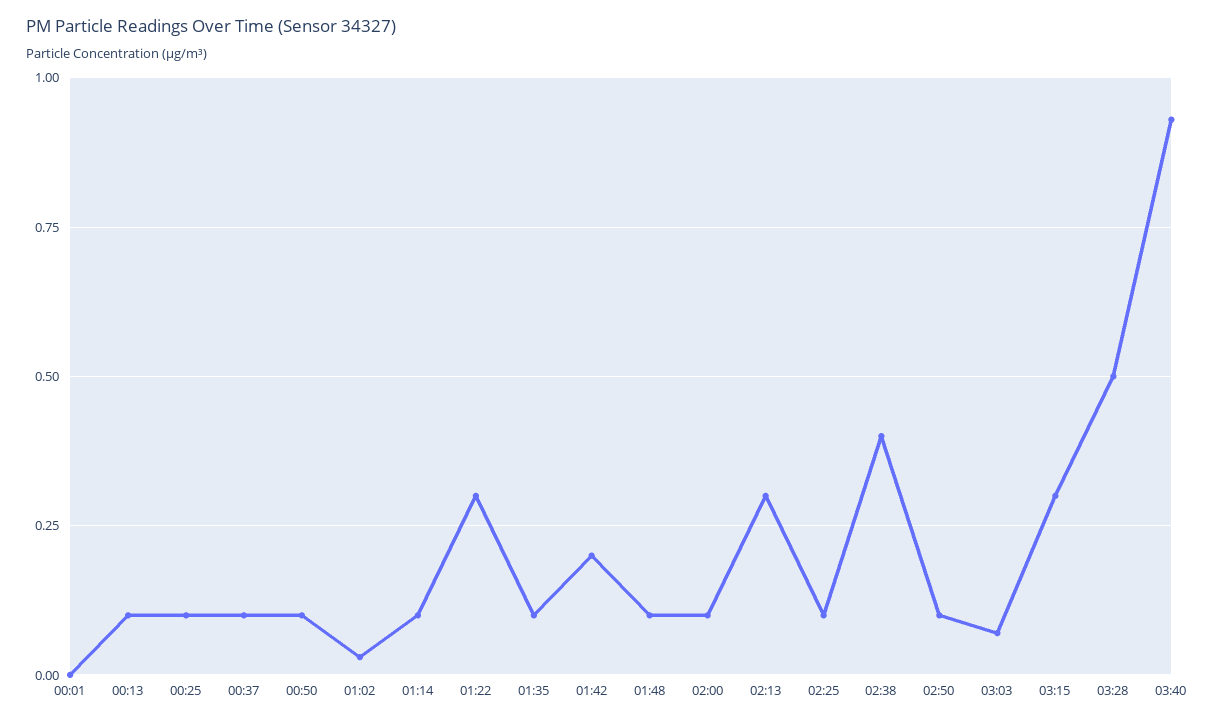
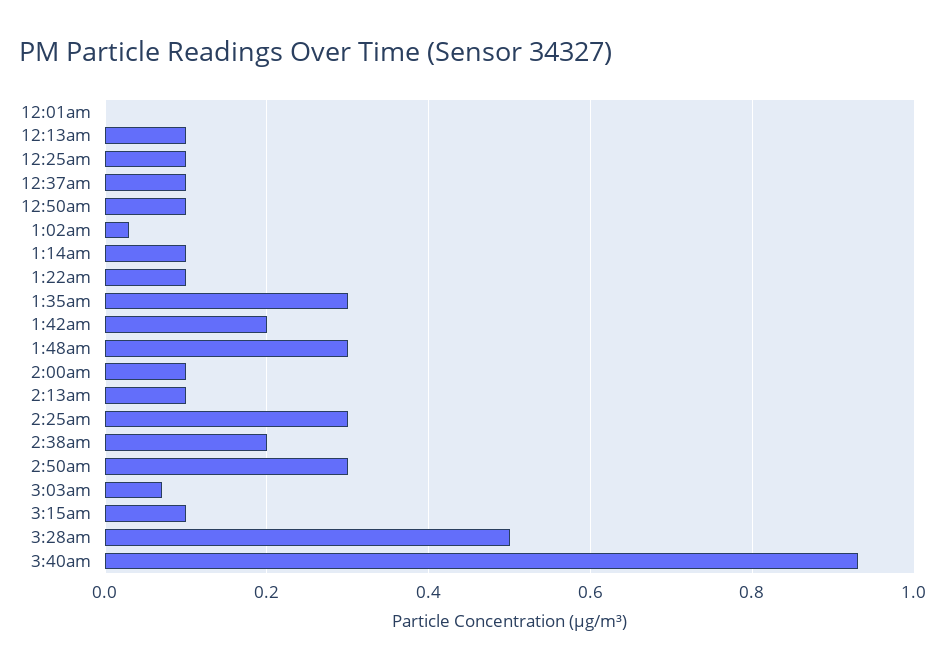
01:22: 0.3 -> 0.1
01:35: 0.1 -> 0.3
01:48: 0.1 -> 0.3
02:13: 0.3 -> 0.1
02:25: 0.1 -> 0.3
02:38: 0.4 -> 0.2
02:50: 0.1 -> 0.3
03:15: 0.3 -> 0.1

